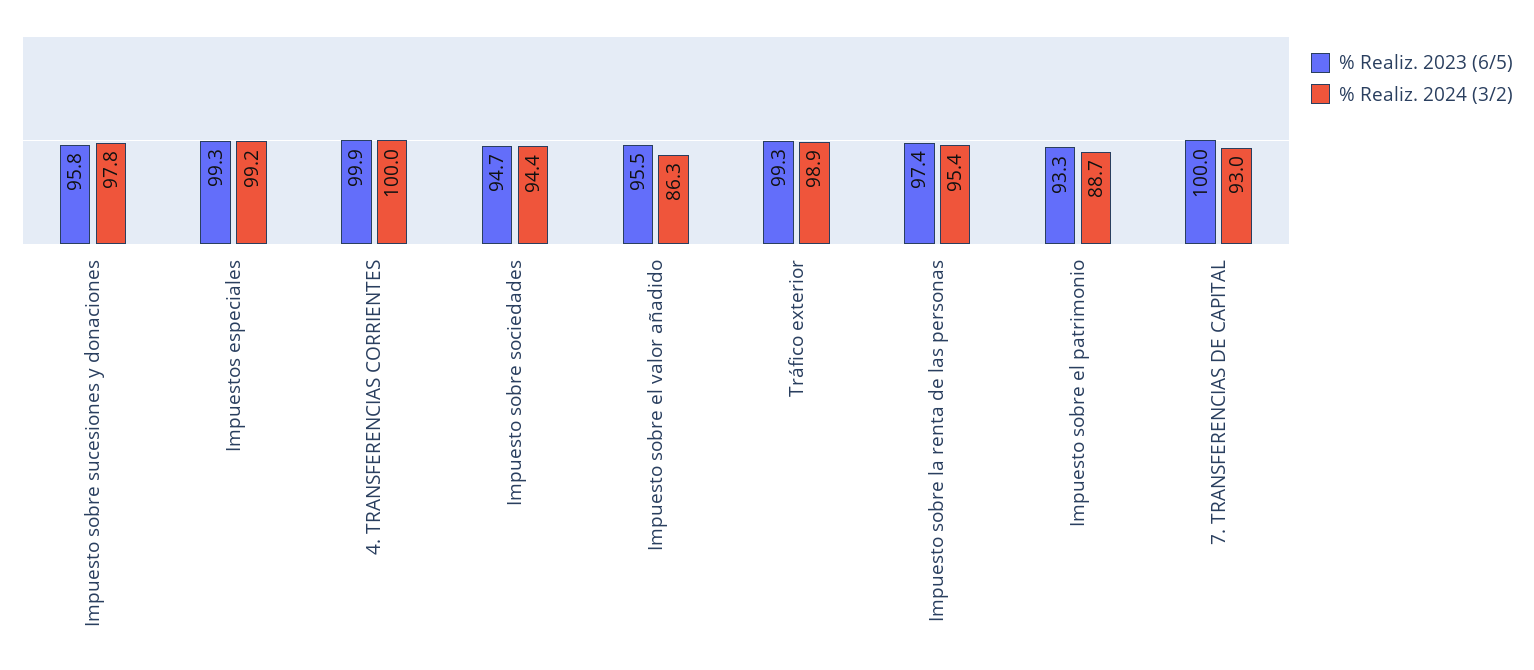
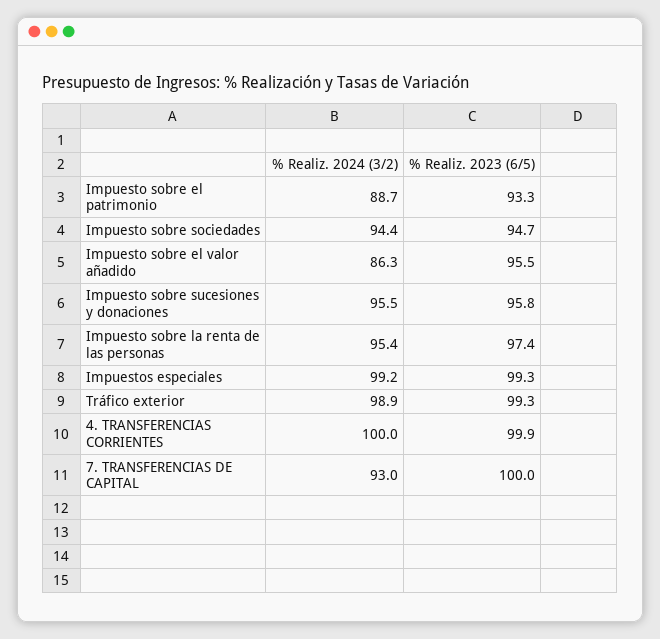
% Realiz. 2024 (3/2), Impuesto sobre sucesiones y donaciones: 97.8 -> 95.5

